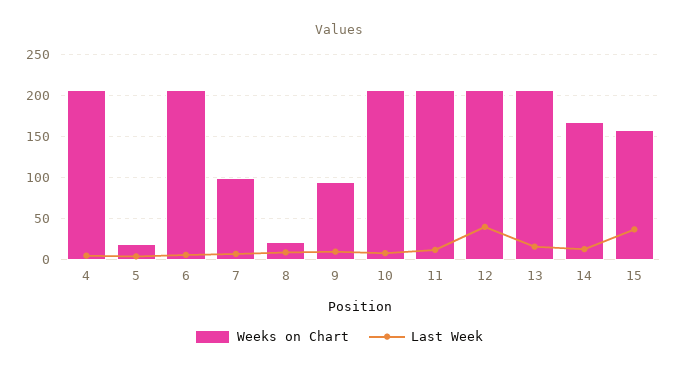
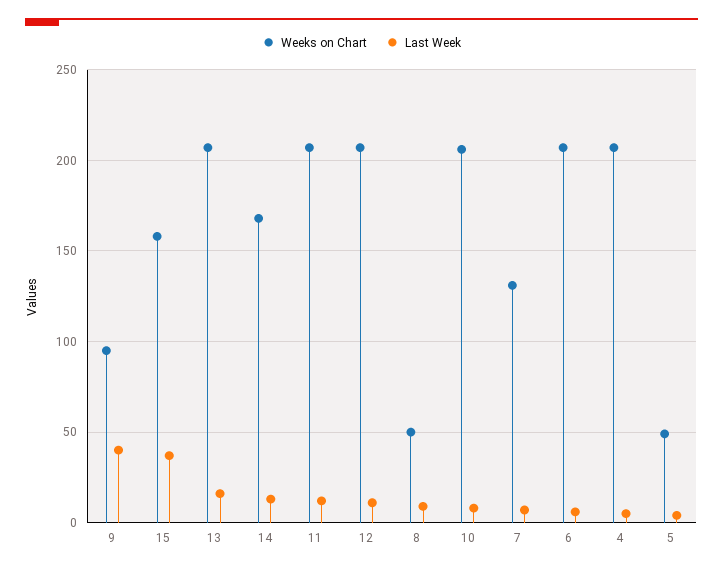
Weeks on Chart, 5: 20 -> 50
Weeks on Chart, 7: 100 -> 130
Weeks on Chart, 8: 20 -> 50
Last Week, 9: 10 -> 40
Last Week, 12: 40 -> 10

